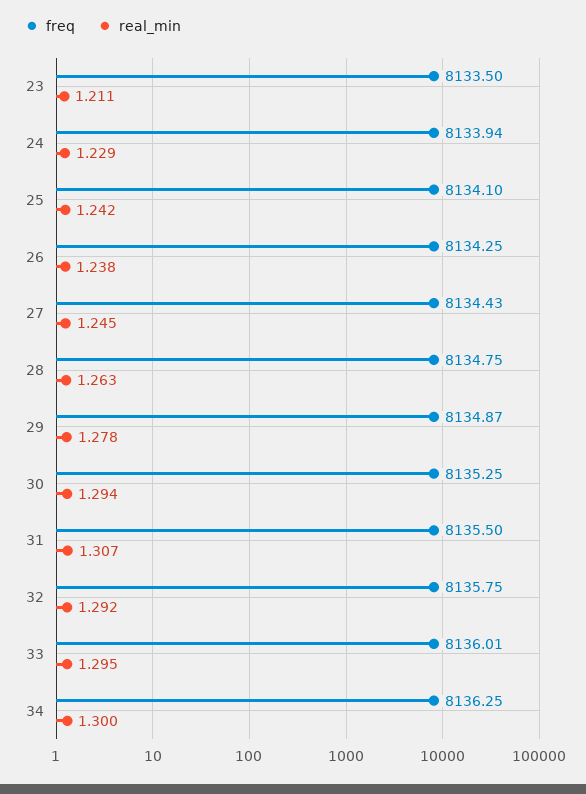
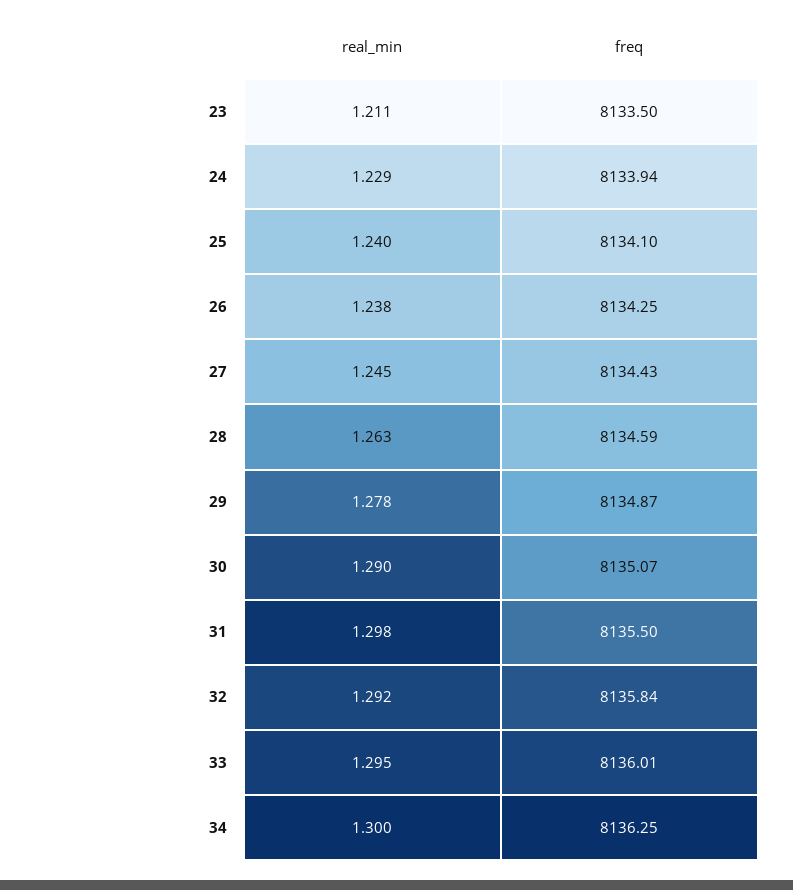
real_min, 25: 1.242 -> 1.24
freq, 28: 8134.75 -> 8134.59
freq, 30: 8135.25 -> 8135.07
real_min, 30: 1.294 -> 1.29
real_min, 31: 1.307 -> 1.298
freq, 32: 8135.75 -> 8135.84

